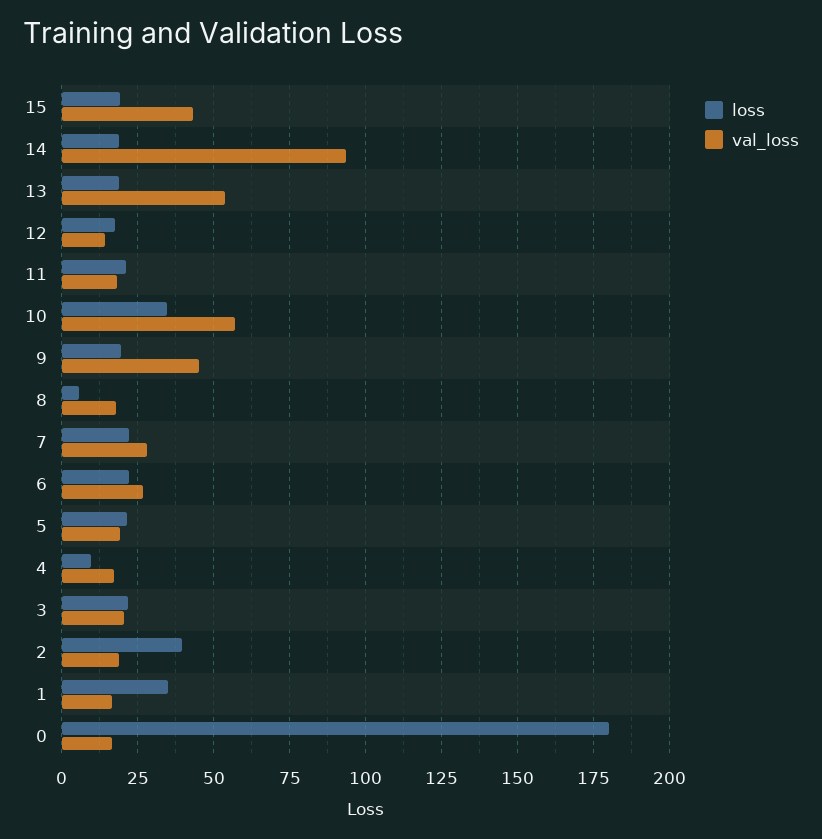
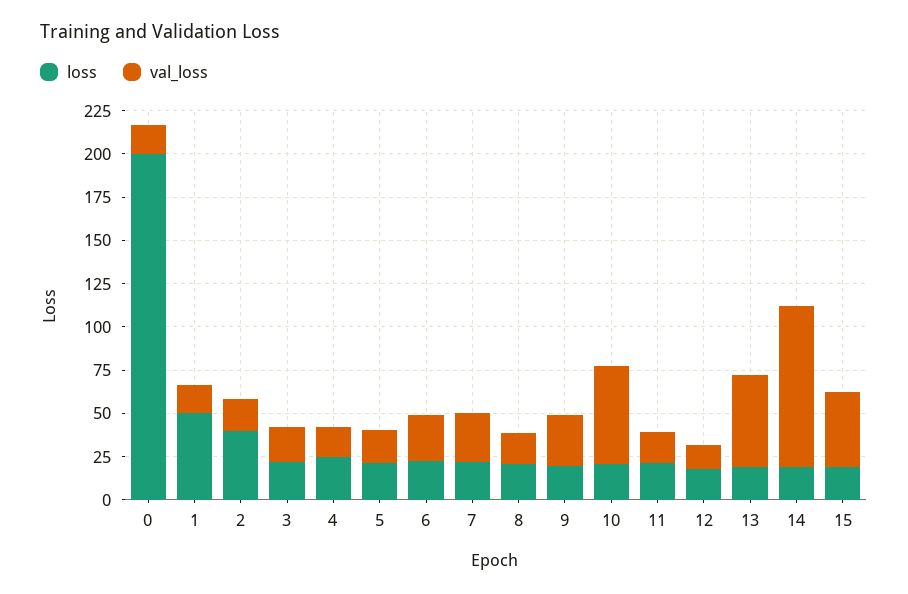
loss, 10: 35 -> 20
val_loss, 9: 45 -> 30
loss, 8: 5 -> 20
loss, 4: 10 -> 25
loss, 1: 35 -> 50
loss, 0: 180 -> 200

